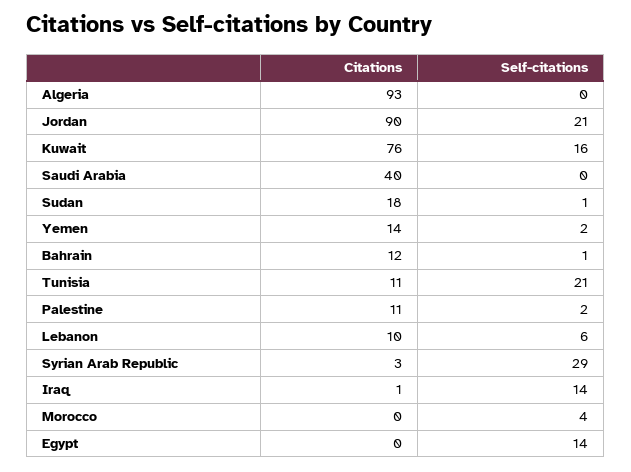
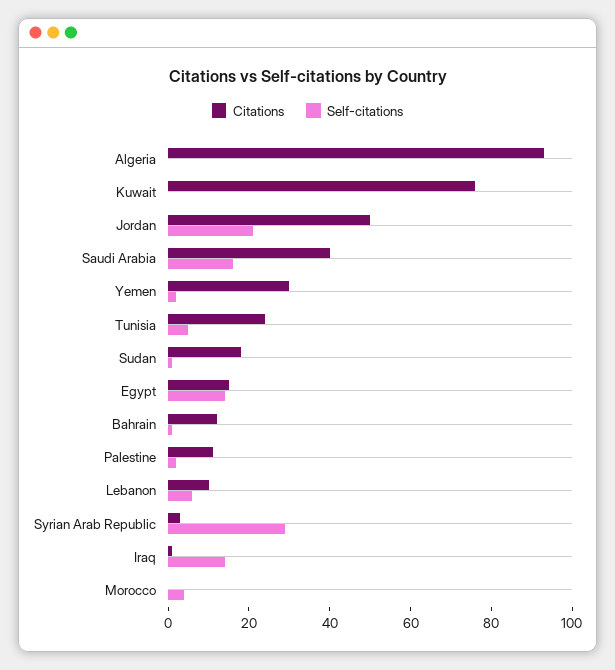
Citations, Jordan: 90 -> 50
Self-citations, Kuwait: 16 -> 0
Self-citations, Saudi Arabia: 0 -> 15
Citations, Yemen: 14 -> 30
Citations, Tunisia: 11 -> 25
Self-citations, Tunisia: 21 -> 5
Citations, Egypt: 0 -> 15

